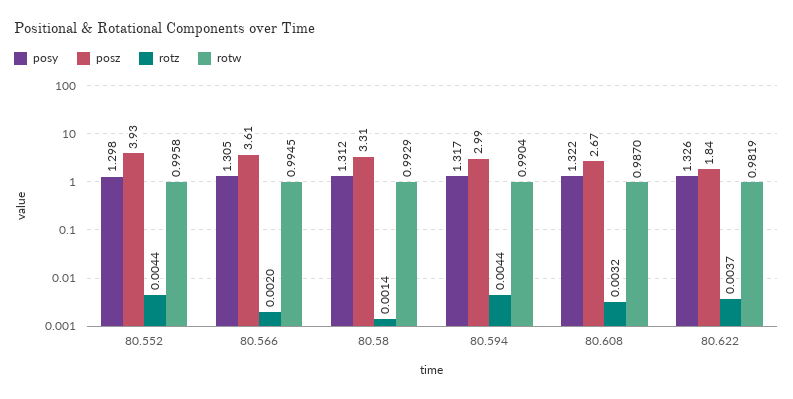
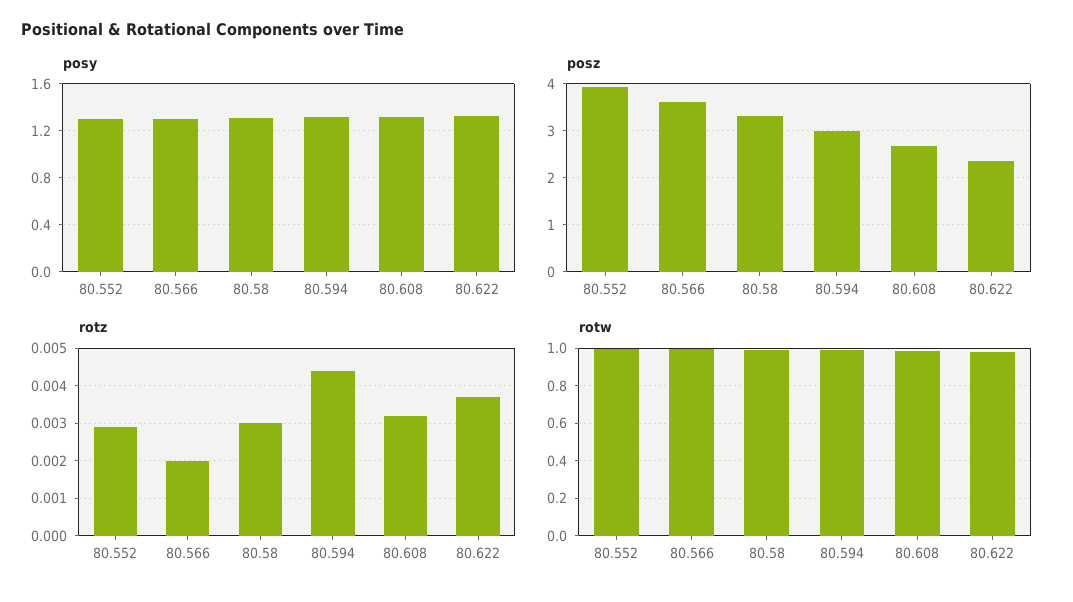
rotz, 80.552: 0.0044 -> 0.003
rotz, 80.58: 0.0014 -> 0.003
posz, 80.622: 1.84 -> 2.4

